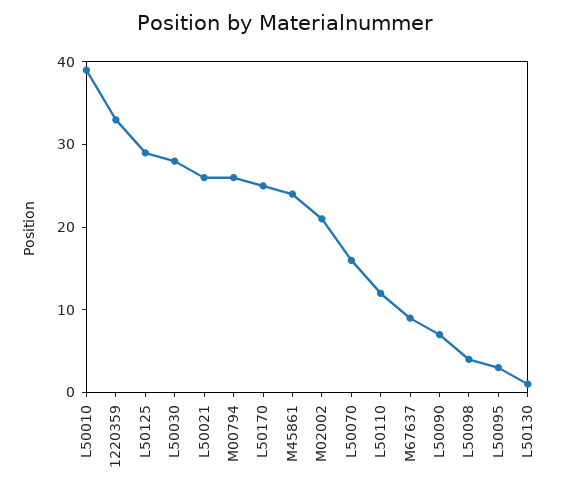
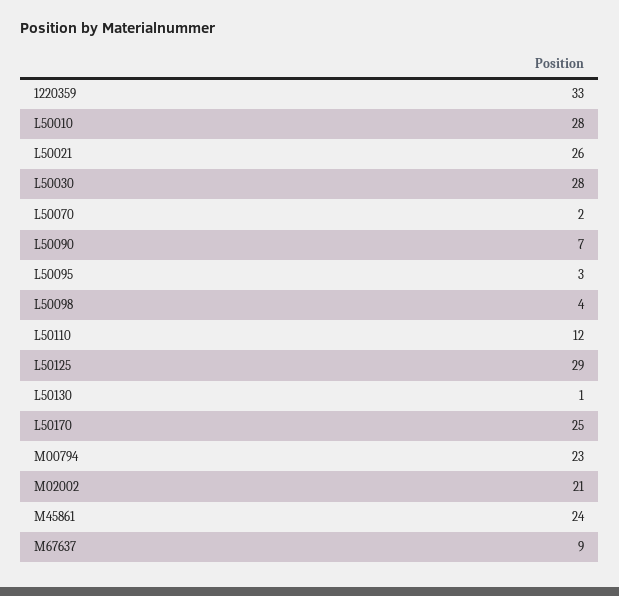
L50010: 39 -> 28
M00794: 26 -> 23
L50070: 16 -> 2

